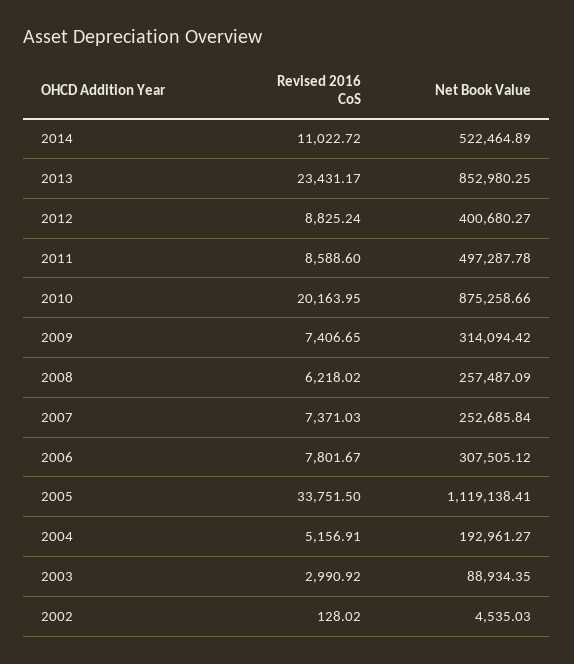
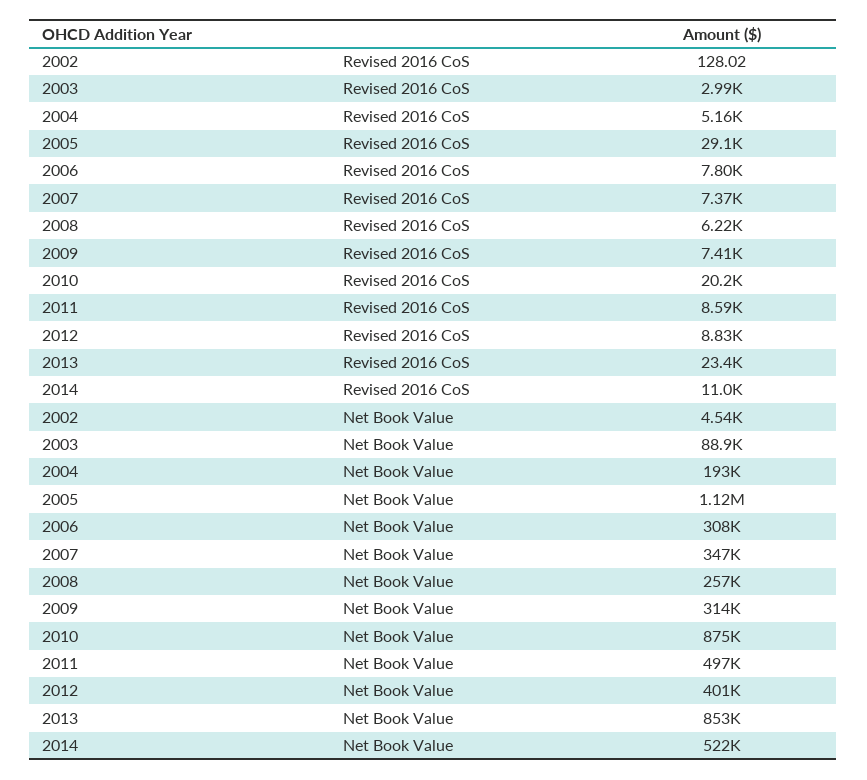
Net Book Value, 2007: 252685.84 -> 347000
Revised 2016 CoS, 2005: 33751.5 -> 29100

